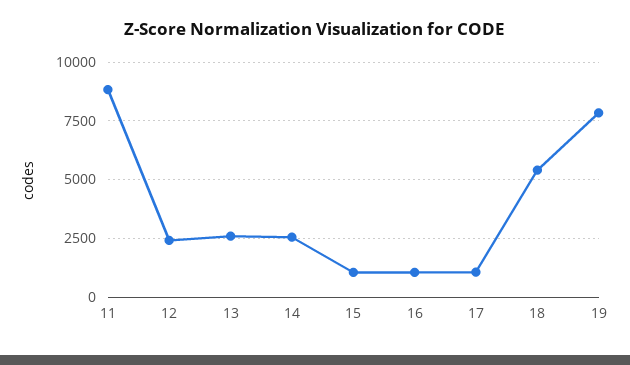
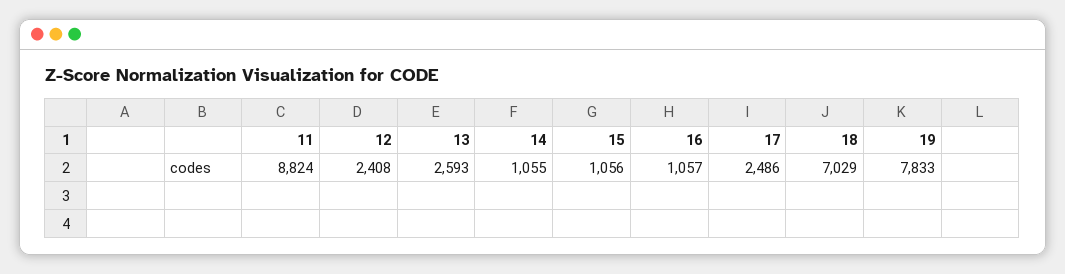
14: 2500 -> 1055
17: 1000 -> 2486
18: 5500 -> 7029

